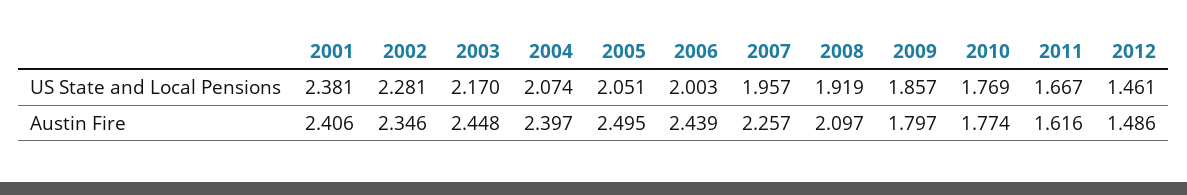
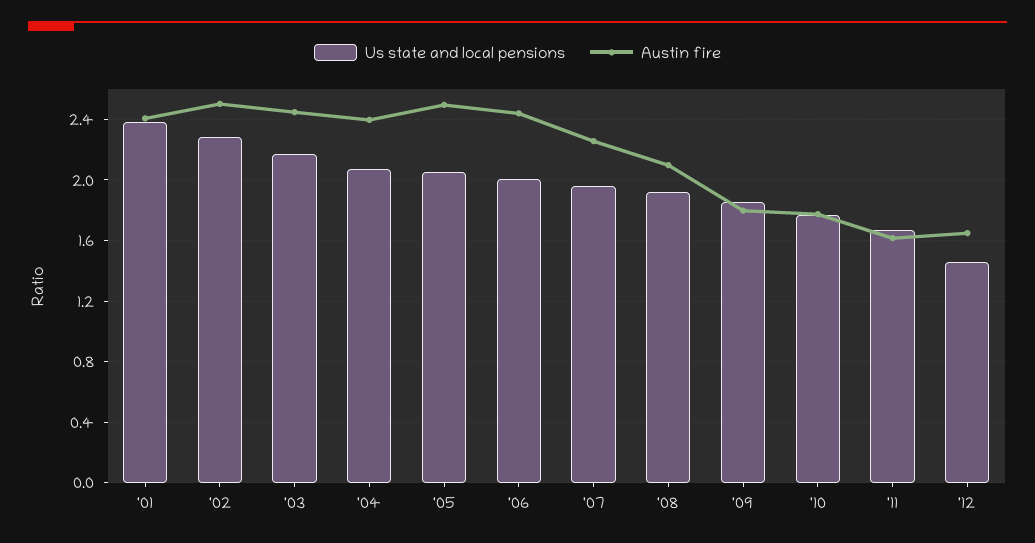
Austin Fire, 2002: 2.346 -> 2.5
Austin Fire, 2012: 1.486 -> 1.65

